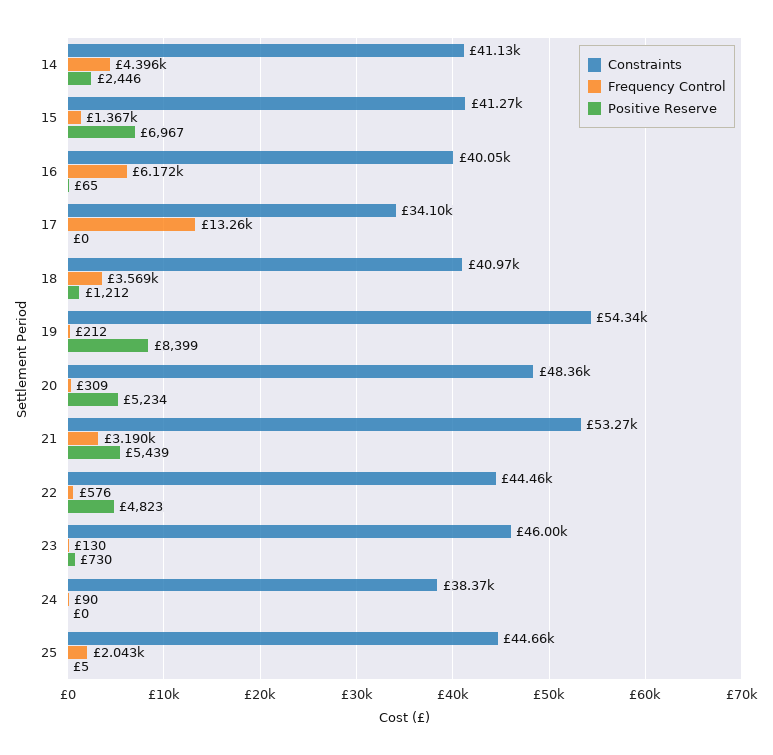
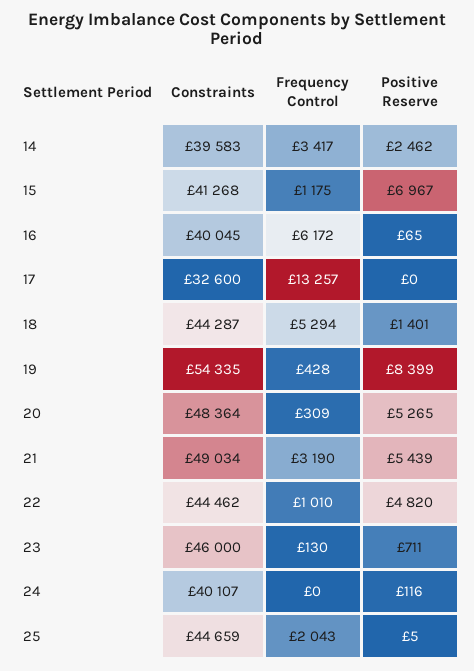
Constraints, 14: 41130 -> 39583
Frequency Control, 14: 4396 -> 3417
Positive Reserve, 14: 2446 -> 2462
Frequency Control, 15: 1367 -> 1175
Constraints, 17: 34100 -> 32600
Constraints, 18: 40970 -> 44287
Frequency Control, 18: 3569 -> 5294
Positive Reserve, 18: 1212 -> 1401
Frequency Control, 19: 212 -> 428
Positive Reserve, 20: 5234 -> 5265
Constraints, 21: 53270 -> 49034
Frequency Control, 22: 576 -> 1010
Positive Reserve, 22: 4823 -> 4820
Positive Reserve, 23: 730 -> 711
Constraints, 24: 38370 -> 40107
Frequency Control, 24: 90 -> 0
Positive Reserve, 24: 0 -> 116

